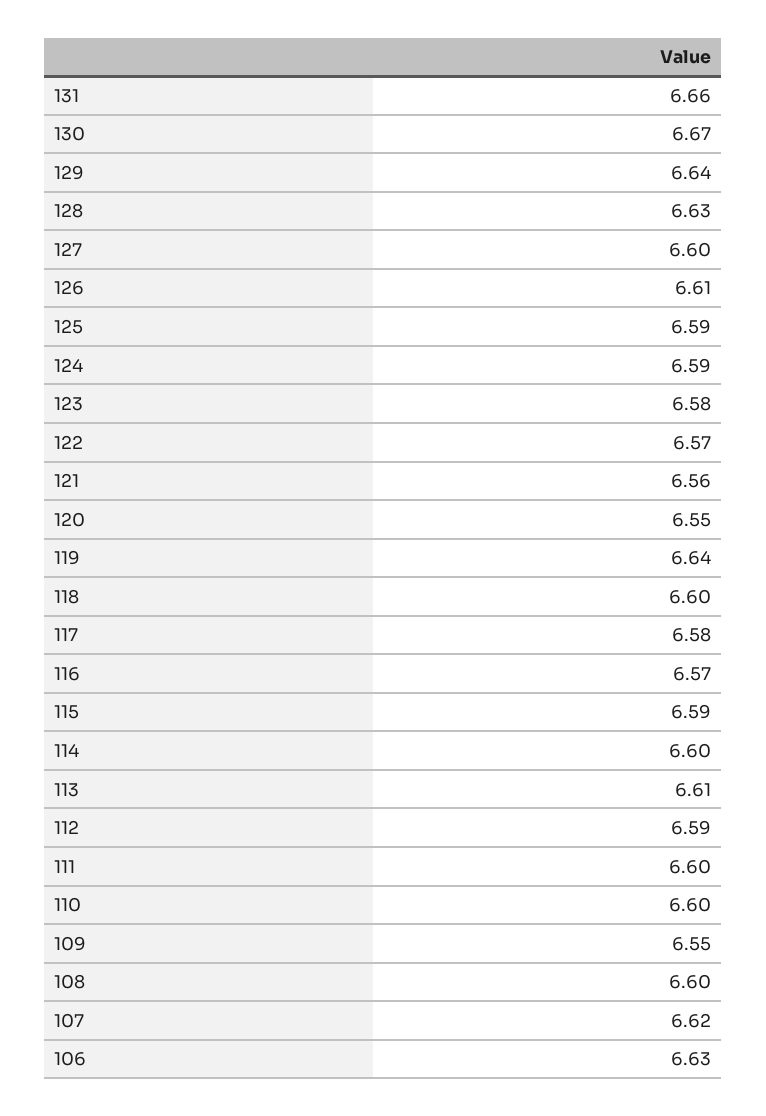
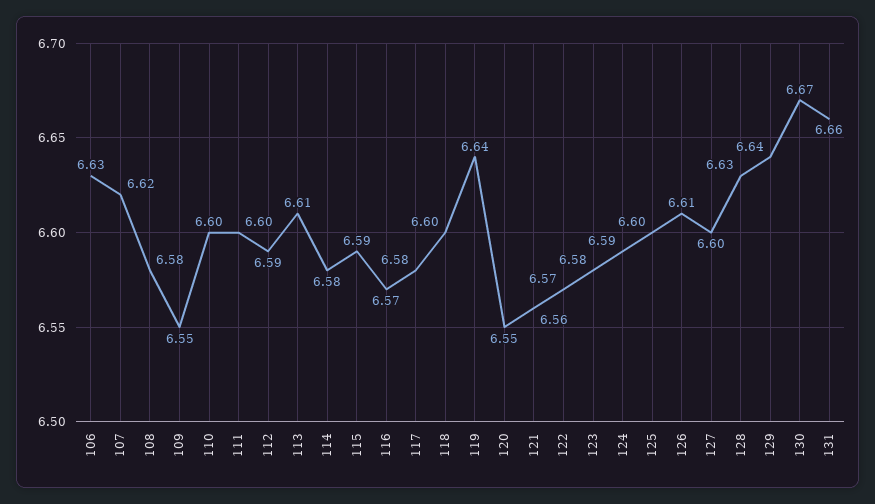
125: 6.59 -> 6.6
114: 6.6 -> 6.58
108: 6.6 -> 6.58

